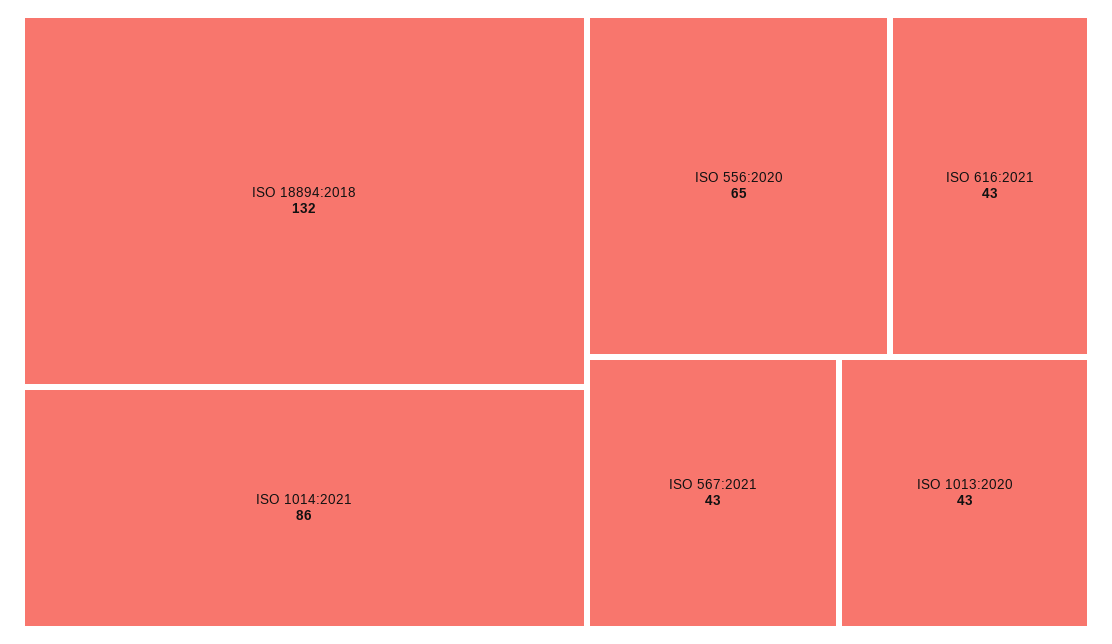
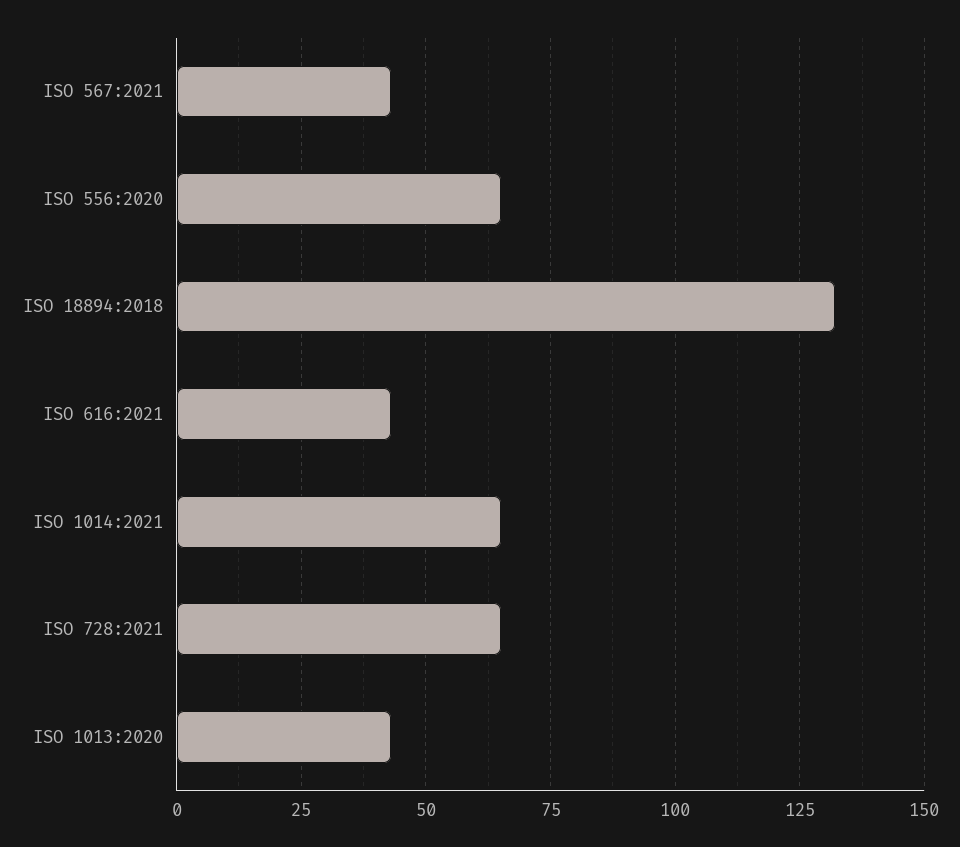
ISO 1014:2021: 86 -> 65
ISO 728:2021: none -> 65

